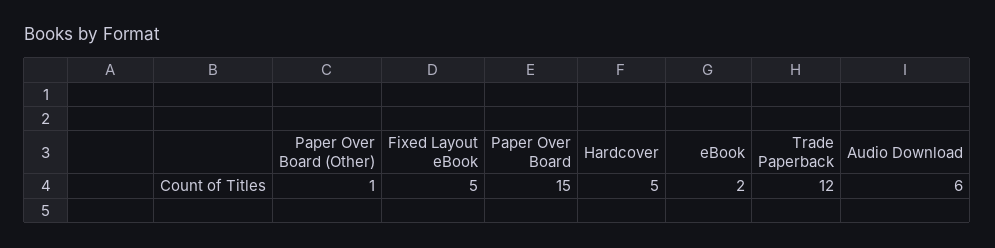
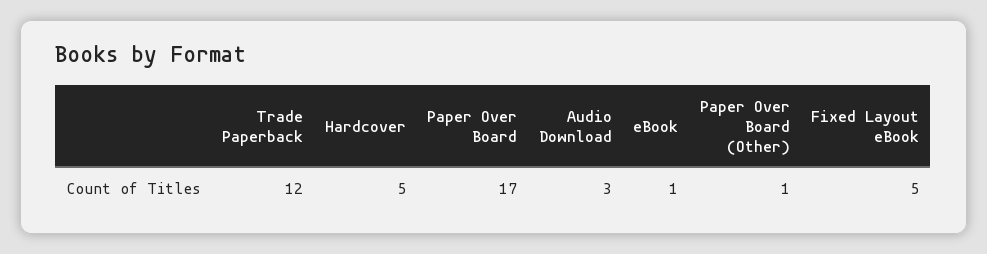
Paper Over Board: 15 -> 17
eBook: 2 -> 1
Audio Download: 6 -> 3

